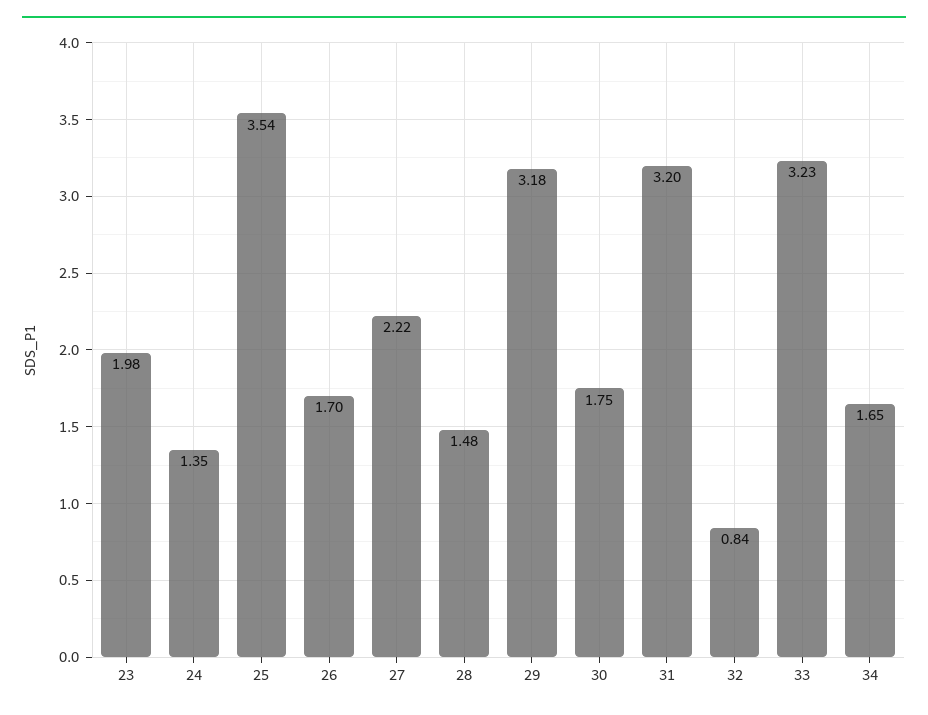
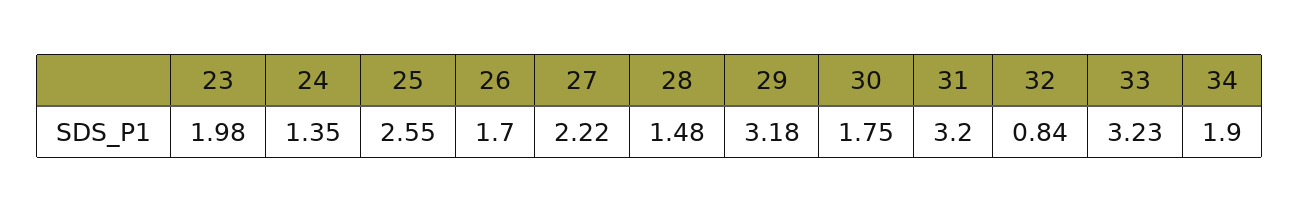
25: 3.54 -> 2.55
34: 1.65 -> 1.9

